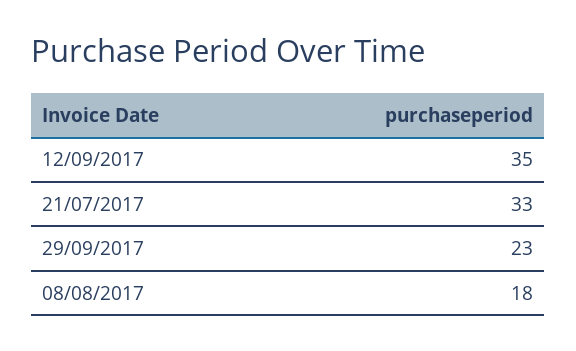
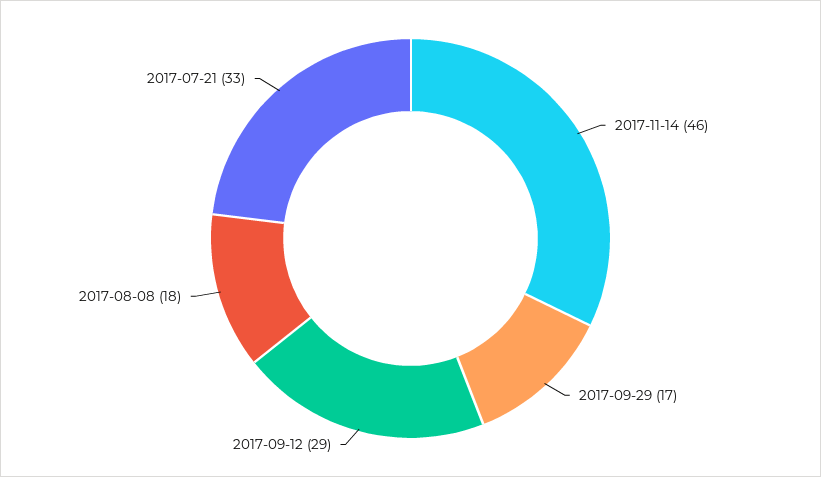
12/09/2017: 35 -> 29
29/09/2017: 23 -> 17
2017-11-14: none -> 46

